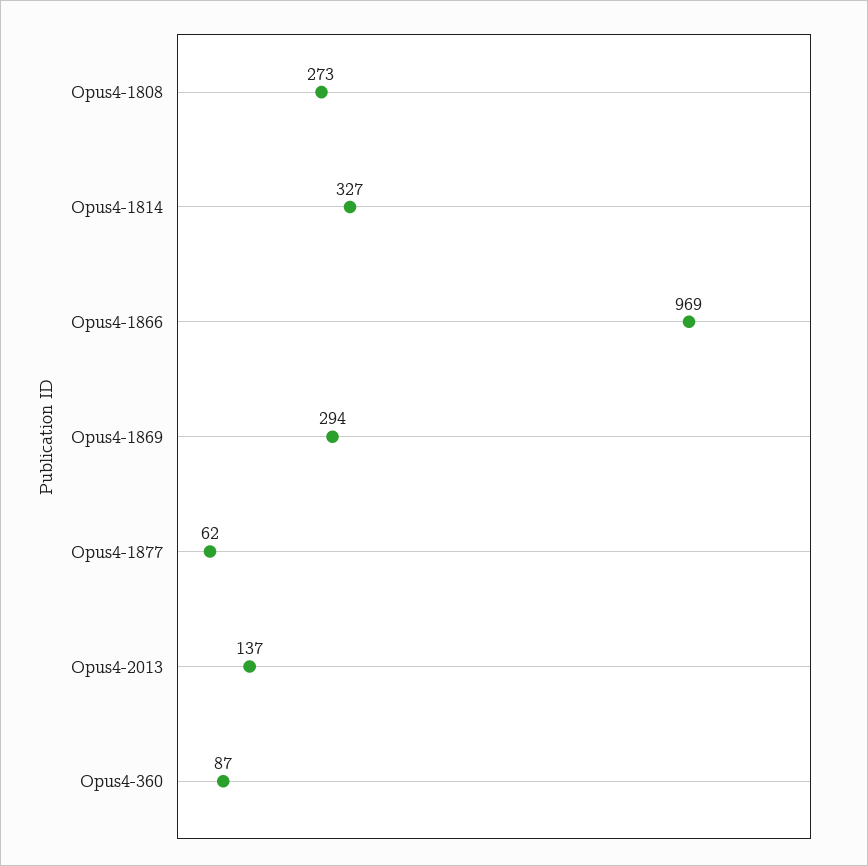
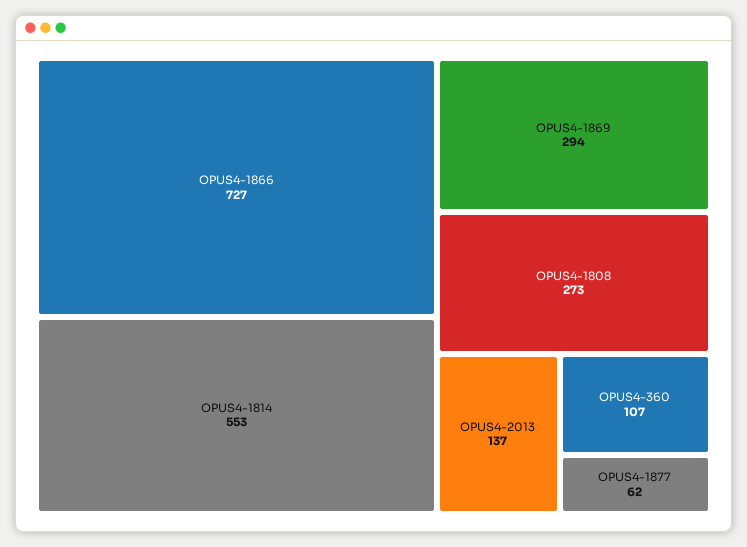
Opus4-1814: 327 -> 553
Opus4-1866: 969 -> 727
Opus4-360: 87 -> 107

